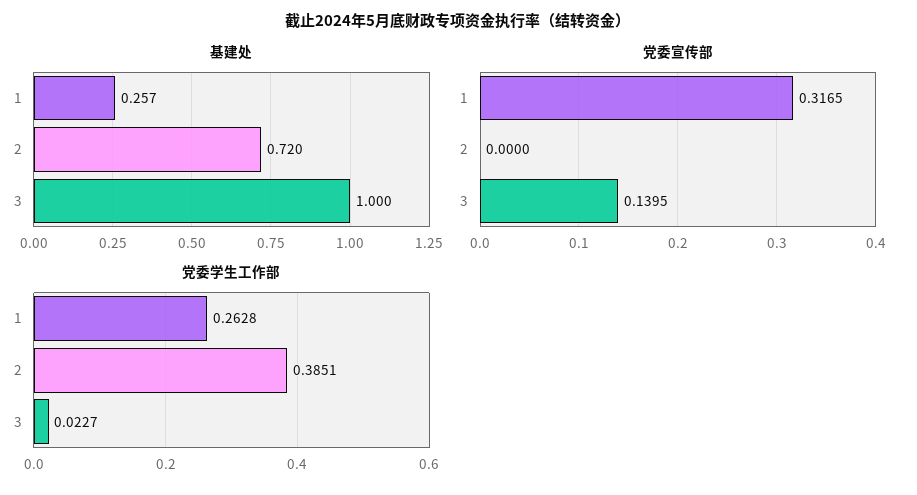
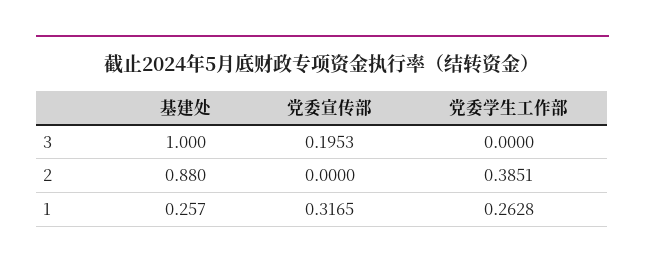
基建处, 2: 0.72 -> 0.88
党委宣传部, 3: 0.1395 -> 0.1953
党委学生工作部, 3: 0.0227 -> 0

